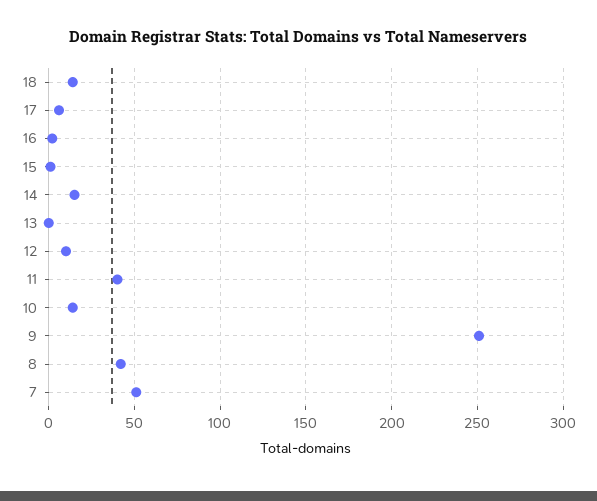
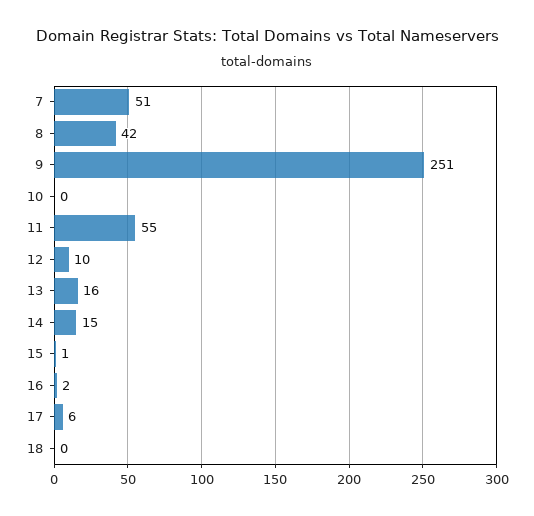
18: 15 -> 0
13: 0 -> 16
11: 40 -> 55
10: 15 -> 0

